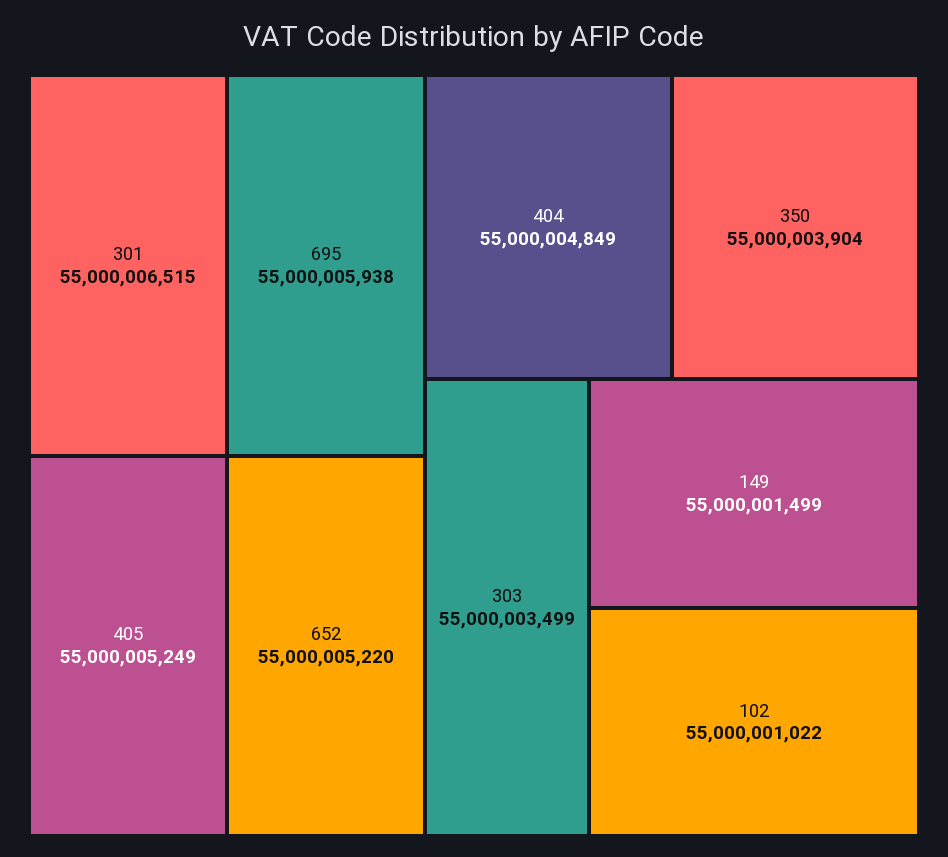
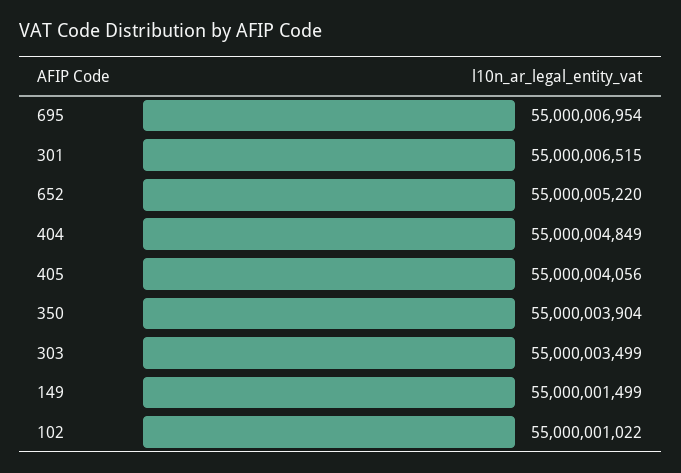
695: 55000005938 -> 55000006954
405: 55000005249 -> 55000004056

